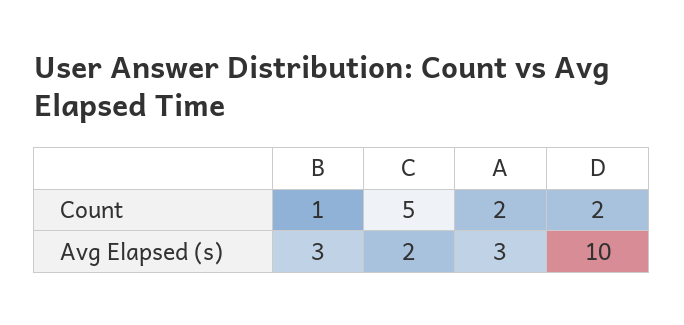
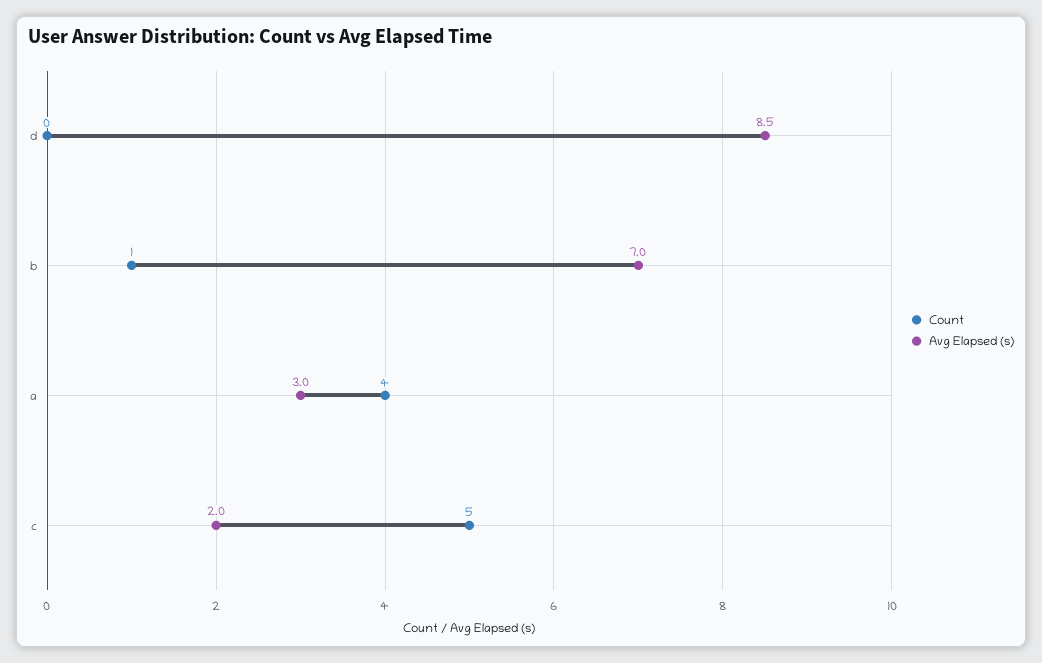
Count, A: 2 -> 4
Count, D: 2 -> 0
Avg Elapsed (s), B: 3 -> 7
Avg Elapsed (s), D: 10 -> 8.5

